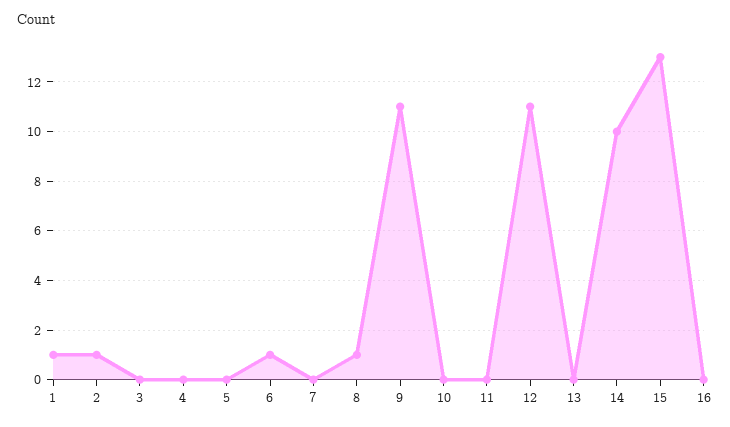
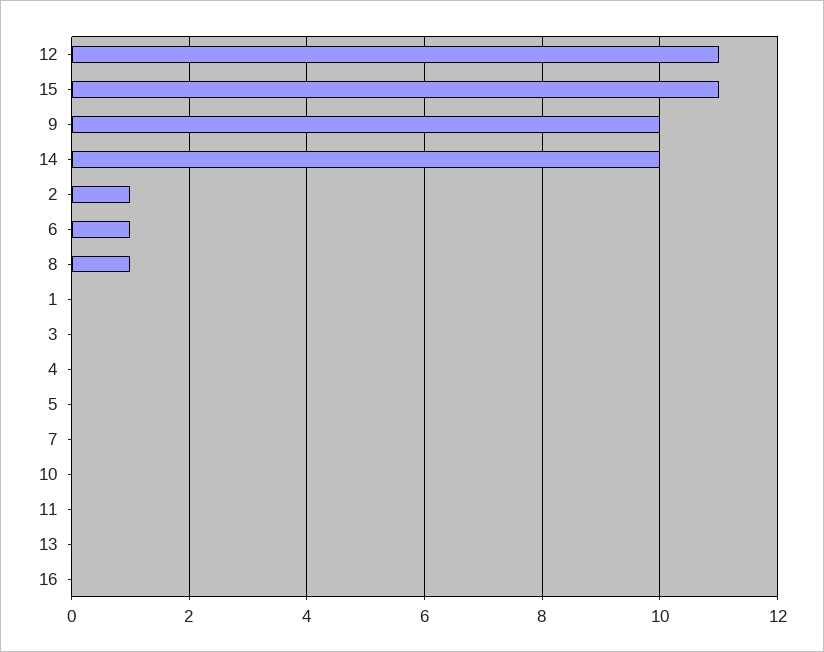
1: 1 -> 0
9: 11 -> 10
15: 13 -> 11

